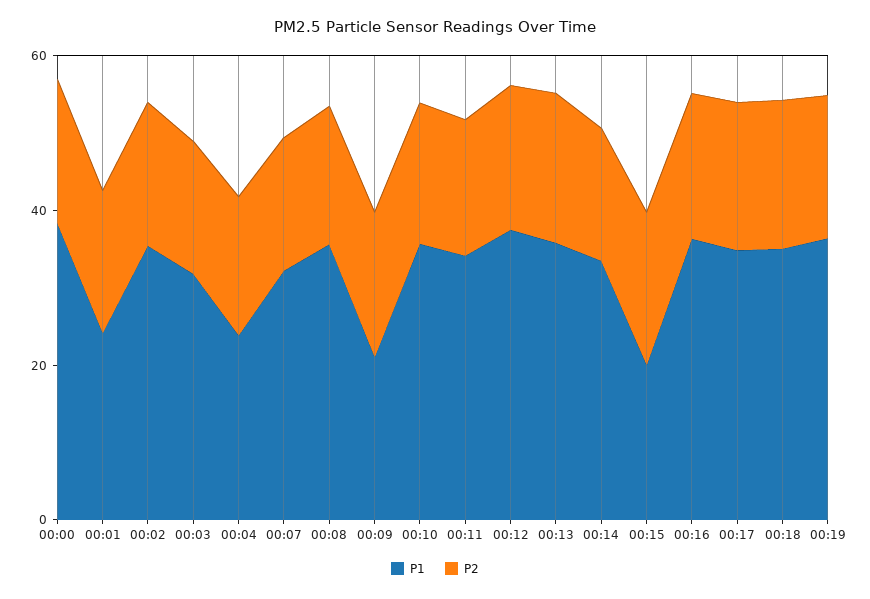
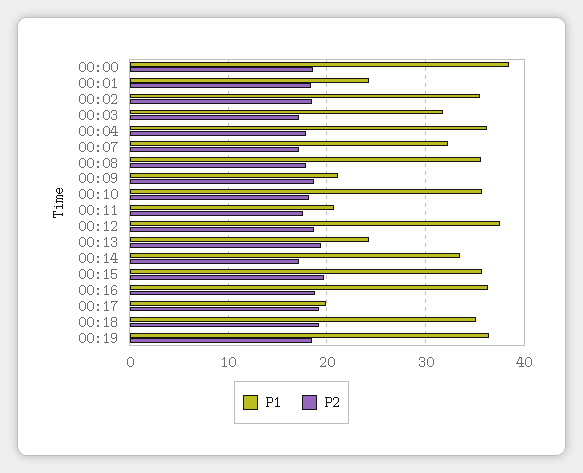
P1, 00:04: 25 -> 36
P1, 00:11: 35 -> 21
P1, 00:13: 35 -> 24
P1, 00:15: 20 -> 36
P1, 00:17: 35 -> 20

